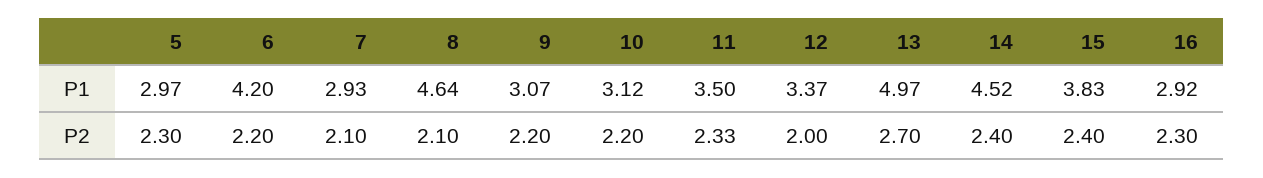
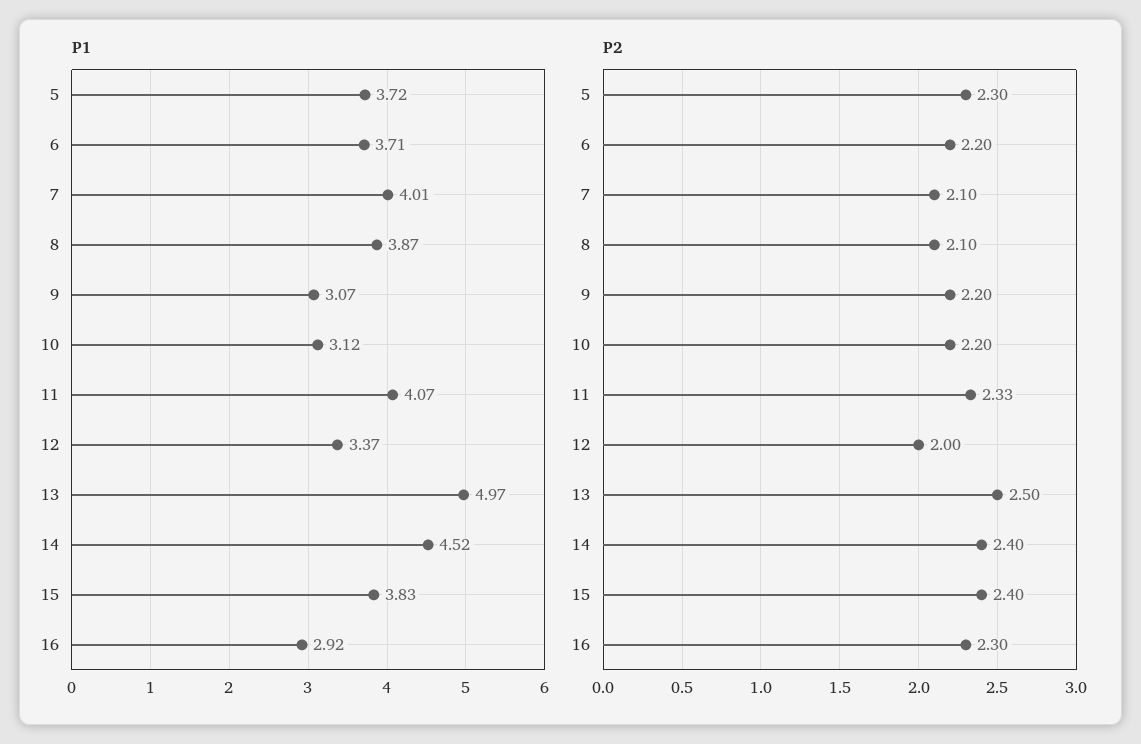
P1, 5: 2.97 -> 3.72
P1, 6: 4.2 -> 3.71
P1, 7: 2.93 -> 4.01
P1, 8: 4.64 -> 3.87
P1, 11: 3.5 -> 4.07
P2, 13: 2.7 -> 2.5

